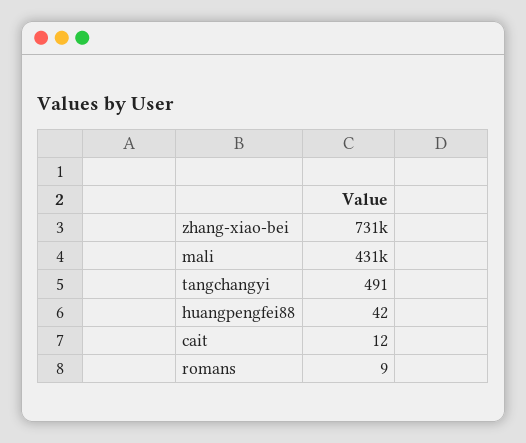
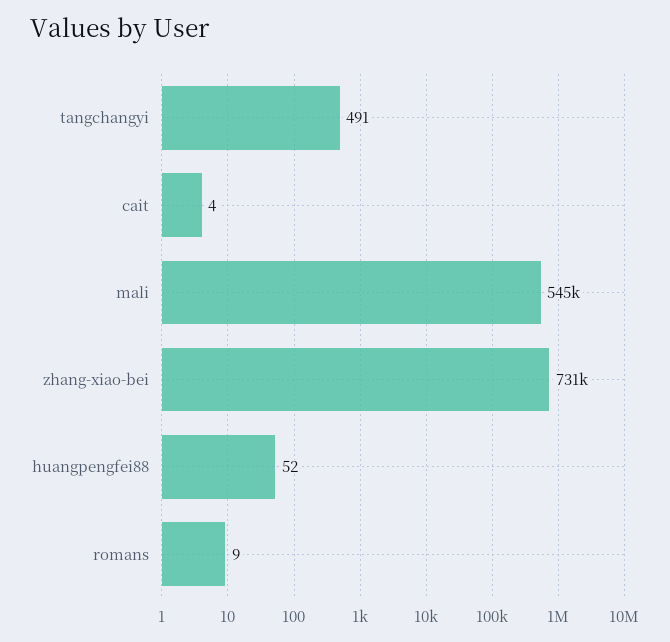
mali: 431000 -> 545000
huangpengfei88: 42 -> 52
cait: 12 -> 4

